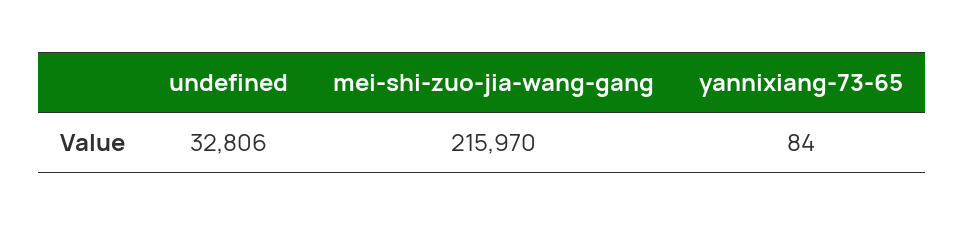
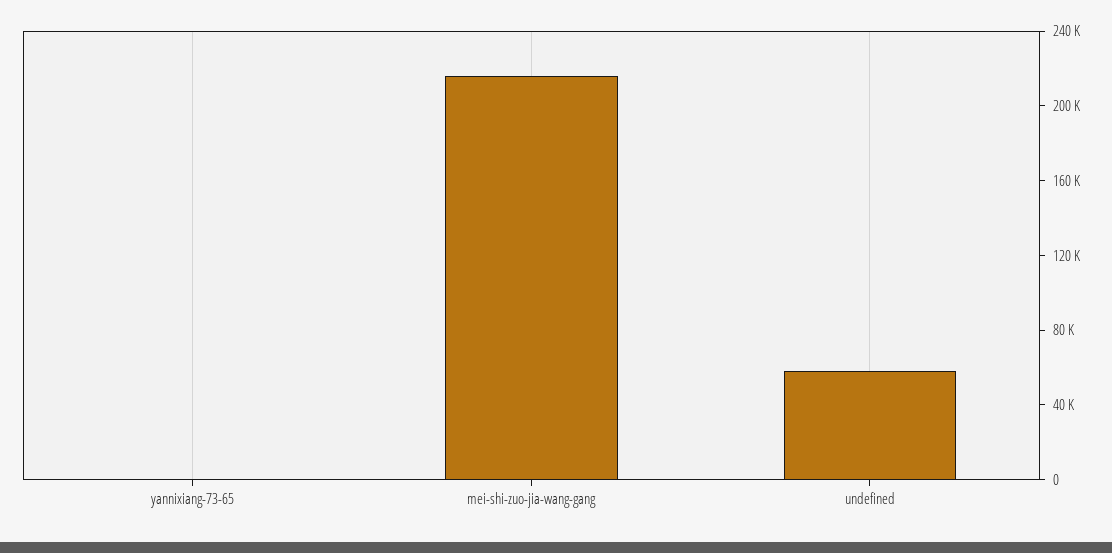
undefined: 32806 -> 60000

